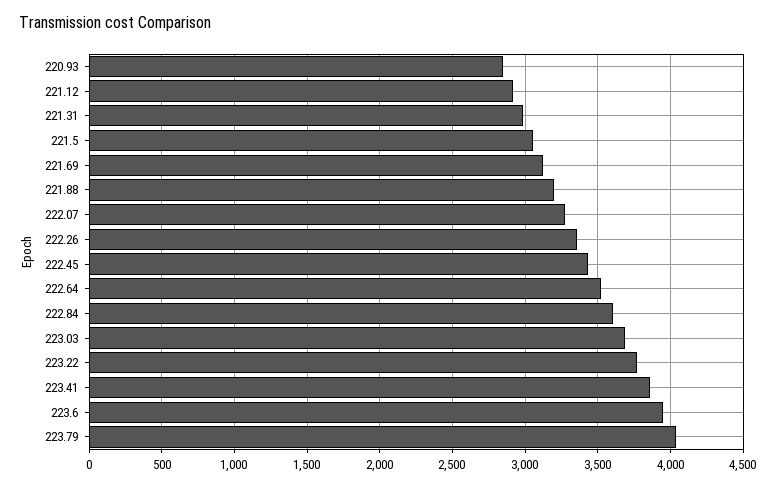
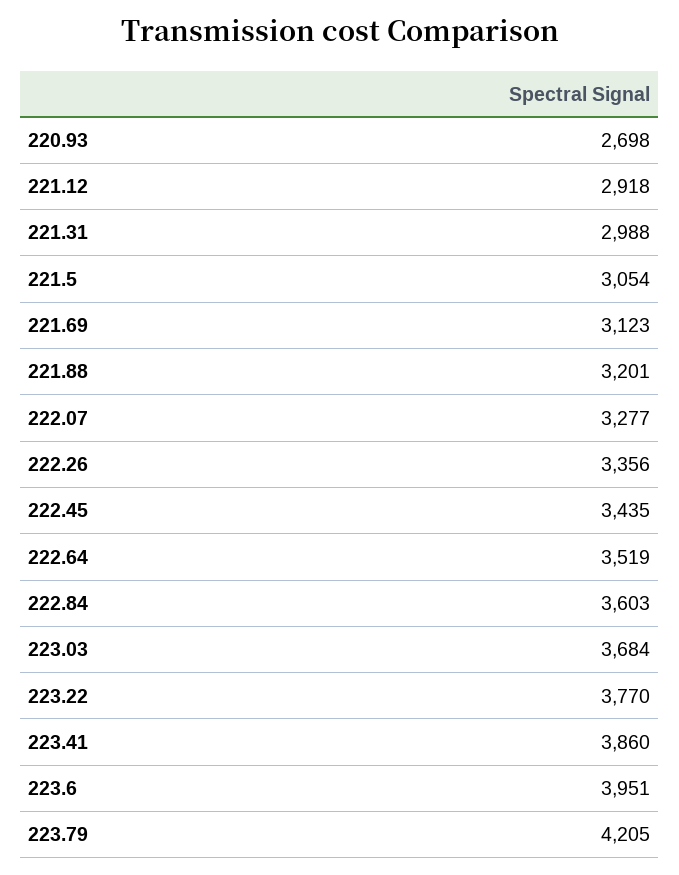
220.93: 2850 -> 2698
223.79: 4050 -> 4205

